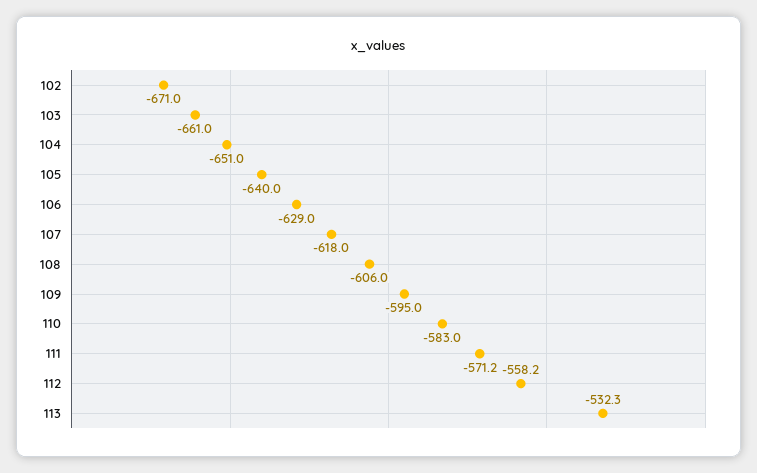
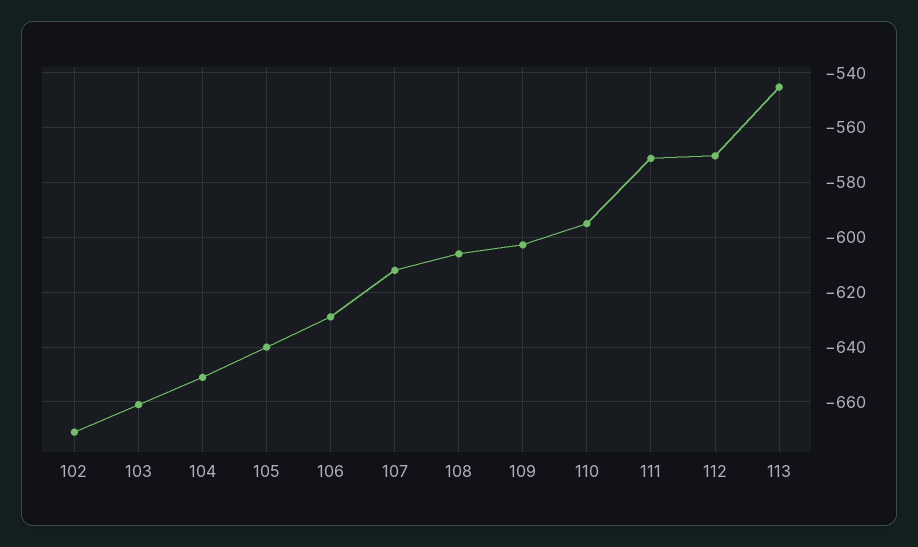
107: -618 -> -612.5
109: -595 -> -602.5
110: -583 -> -595
112: -558.2 -> -570
113: -532.3 -> -545

